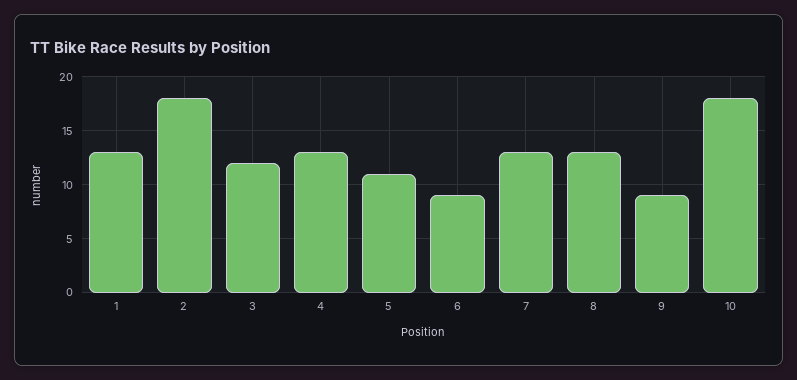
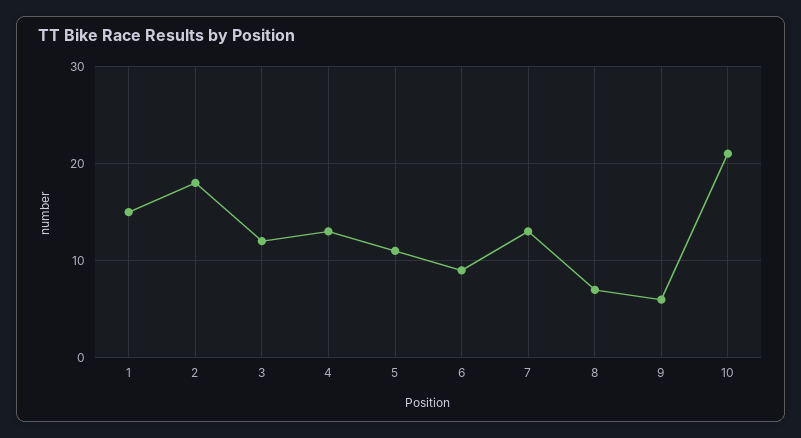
1: 13 -> 15
8: 13 -> 7
9: 9 -> 6
10: 18 -> 21

